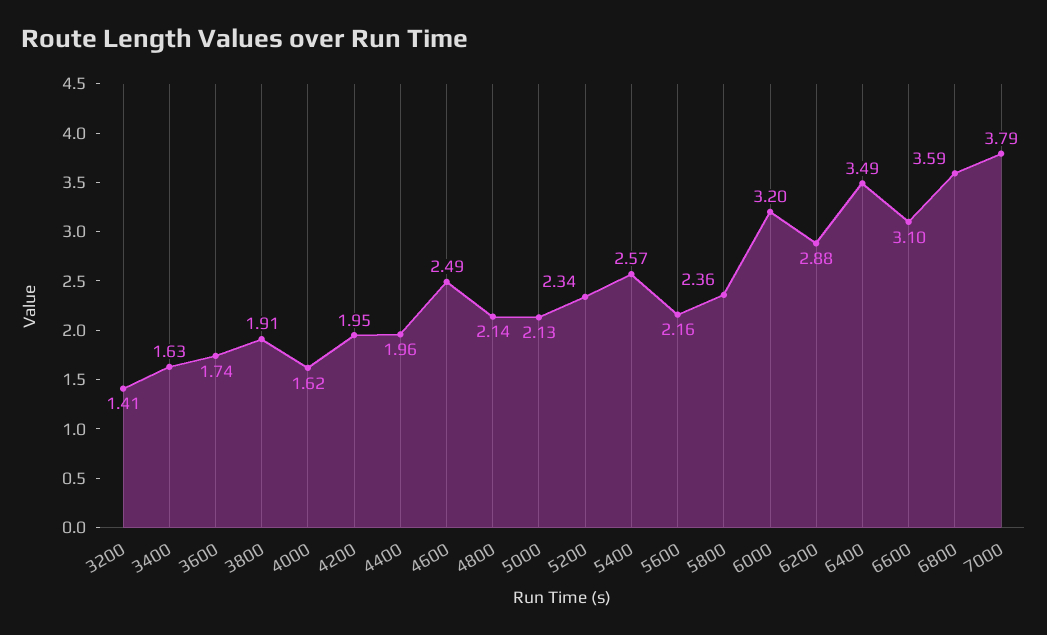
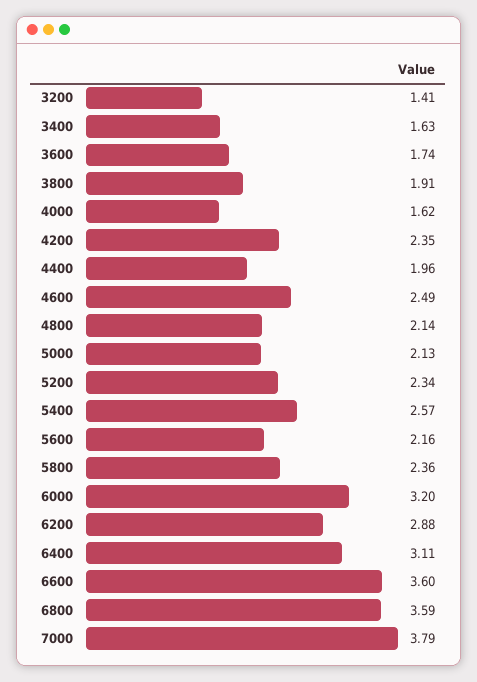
4200: 1.95 -> 2.35
6400: 3.49 -> 3.11
6600: 3.1 -> 3.6

